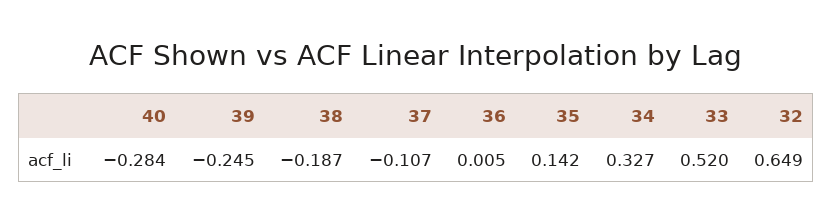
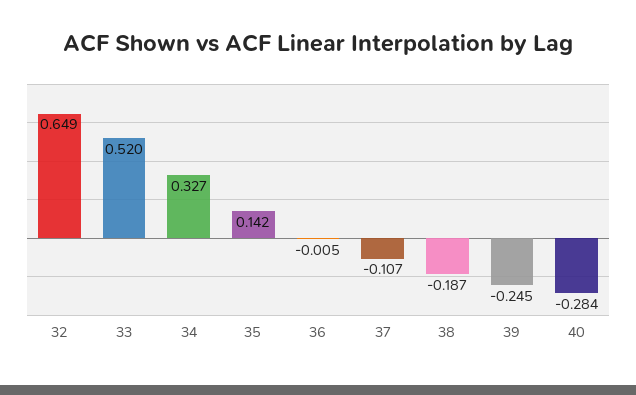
36: 0.005 -> -0.005

